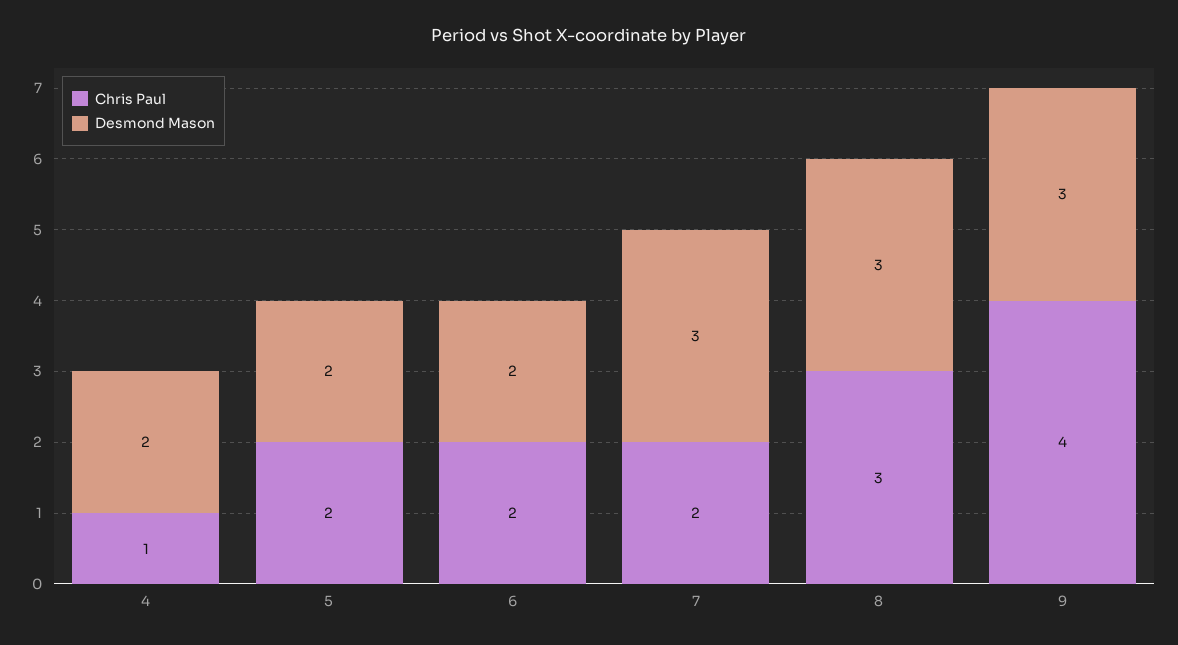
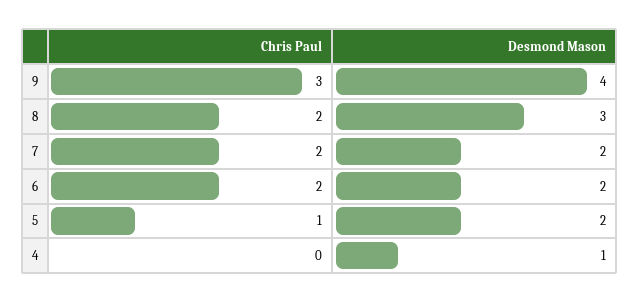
Chris Paul, 4: 1 -> 0
Desmond Mason, 4: 2 -> 1
Chris Paul, 5: 2 -> 1
Desmond Mason, 7: 3 -> 2
Chris Paul, 8: 3 -> 2
Chris Paul, 9: 4 -> 3
Desmond Mason, 9: 3 -> 4

